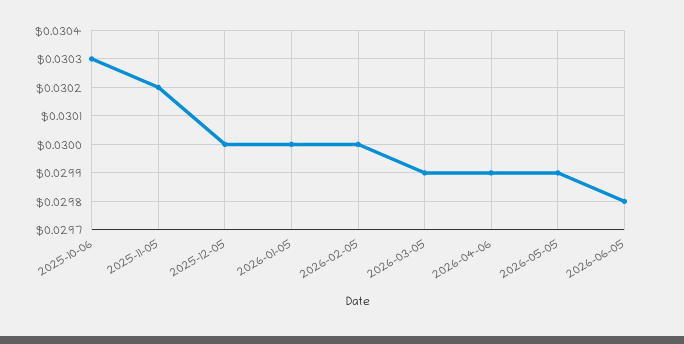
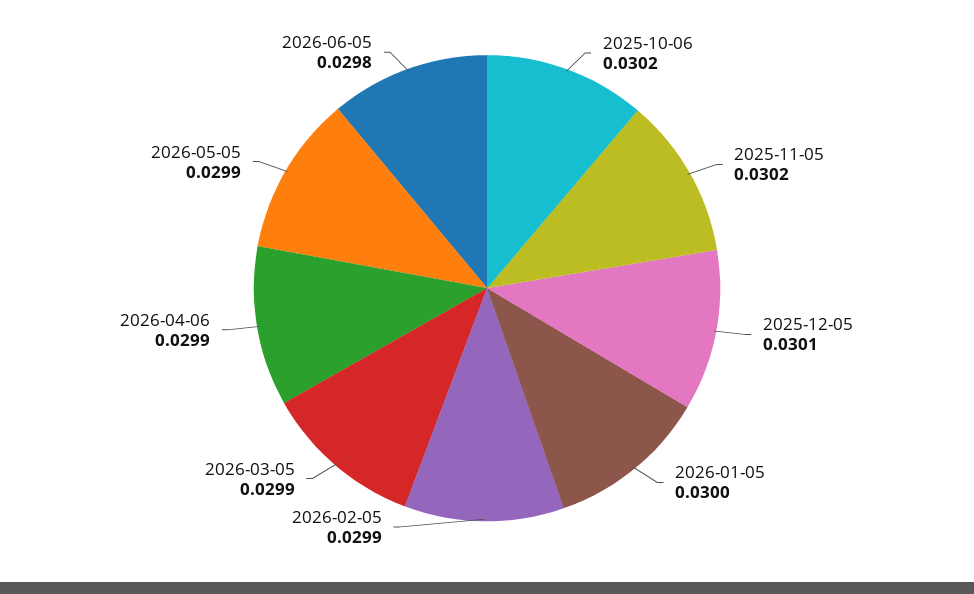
2025-10-06: 0.0303 -> 0.0302
2025-12-05: 0.03 -> 0.0301
2026-02-05: 0.03 -> 0.0299

